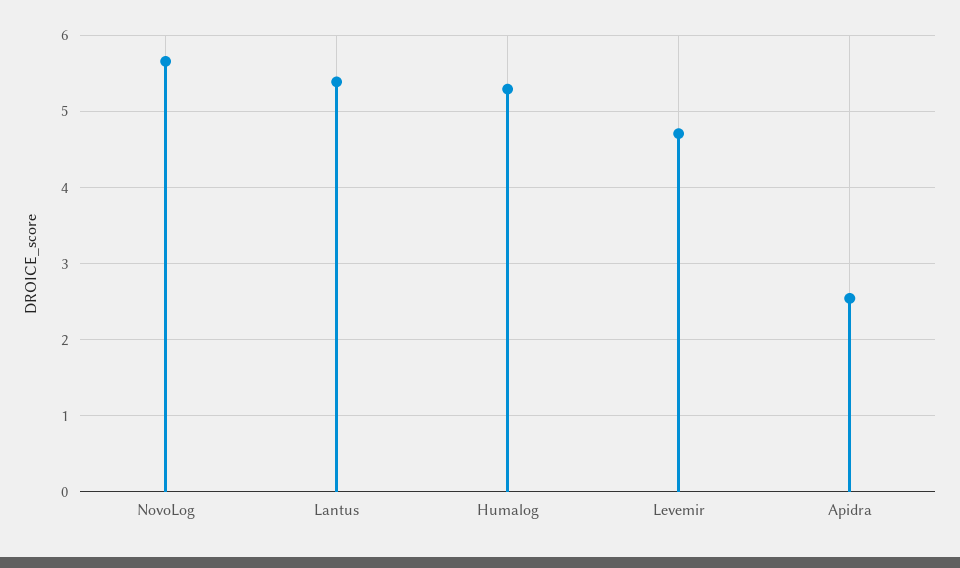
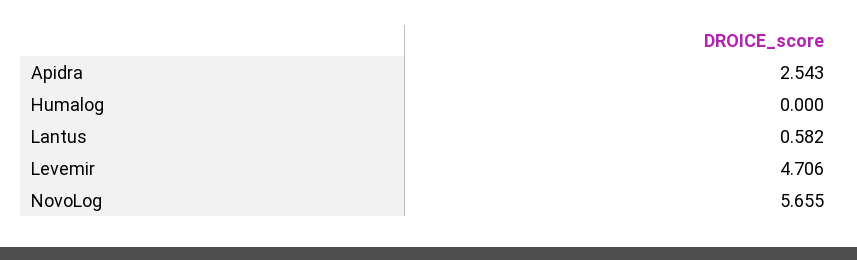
Lantus: 5.4 -> 0.582
Humalog: 5.3 -> 0

